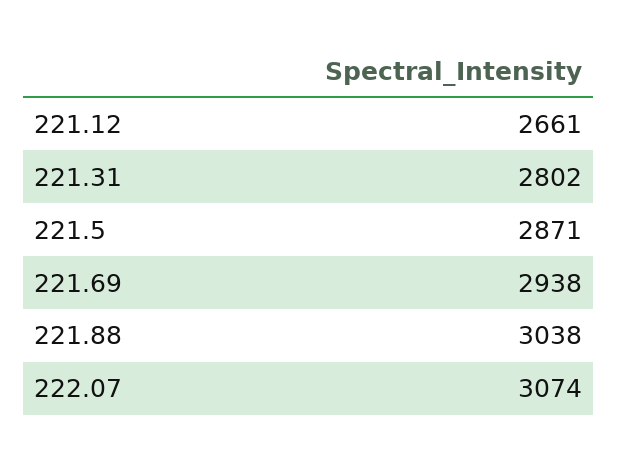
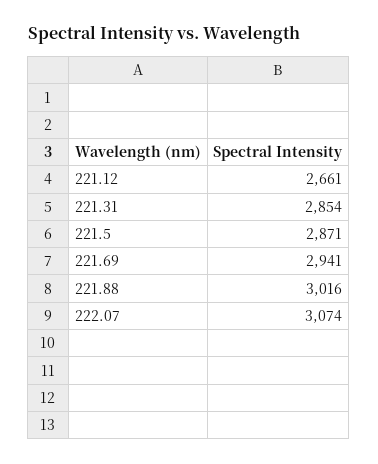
221.31: 2802 -> 2854
221.69: 2938 -> 2941
221.88: 3038 -> 3016

